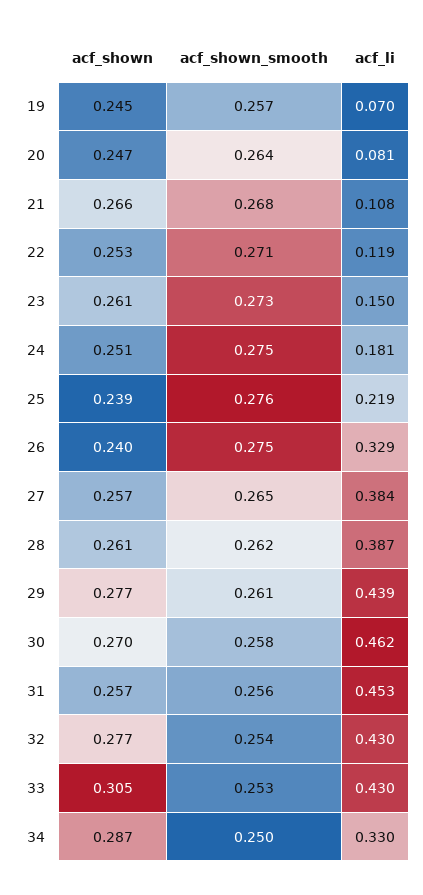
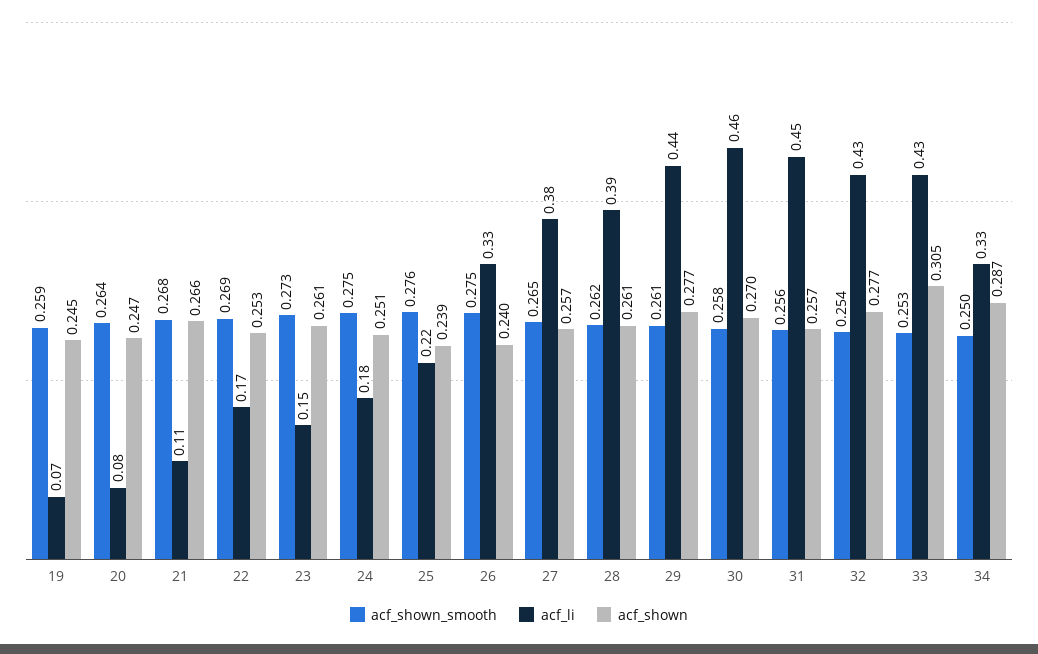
acf_shown_smooth, 19: 0.257 -> 0.259
acf_shown_smooth, 22: 0.271 -> 0.269
acf_li, 22: 0.119 -> 0.17

